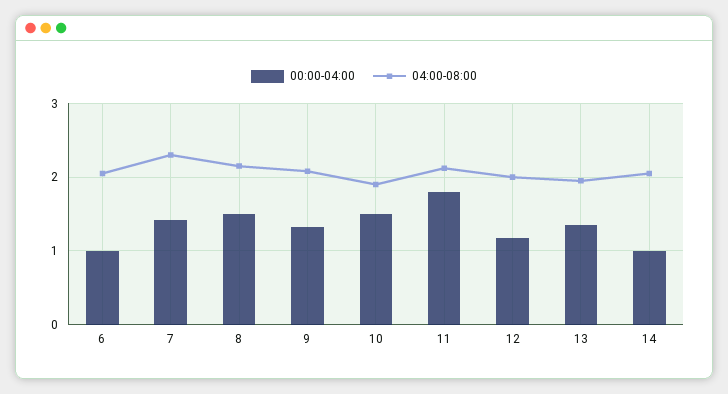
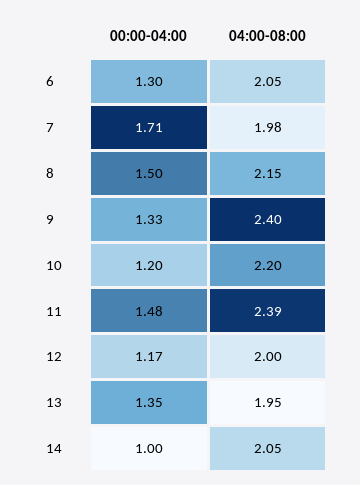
00:00-04:00, 6: 1 -> 1.3
00:00-04:00, 7: 1.4 -> 1.71
04:00-08:00, 7: 2.3 -> 1.98
04:00-08:00, 9: 2.1 -> 2.4
00:00-04:00, 10: 1.5 -> 1.2
04:00-08:00, 10: 1.9 -> 2.2
00:00-04:00, 11: 1.8 -> 1.48
04:00-08:00, 11: 2.1 -> 2.39

